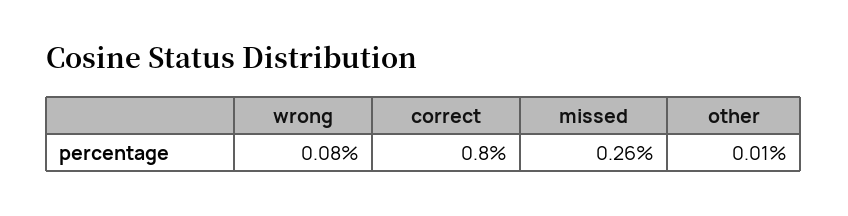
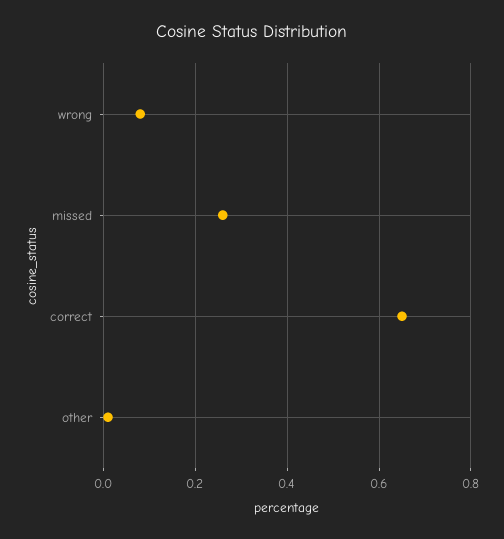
correct: 0.8 -> 0.65

